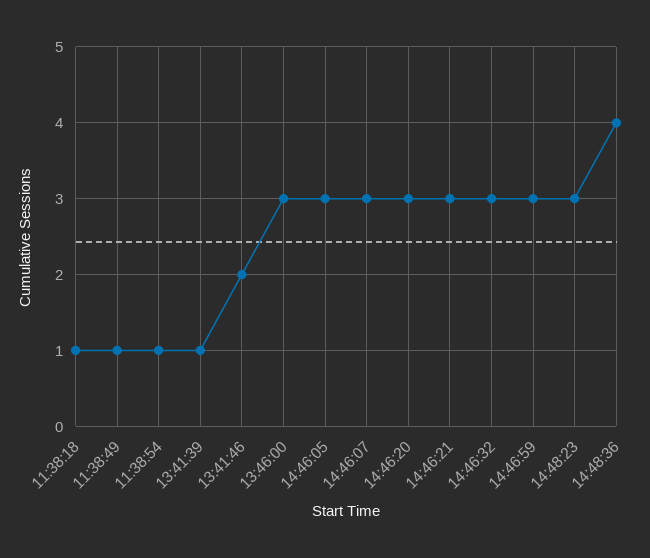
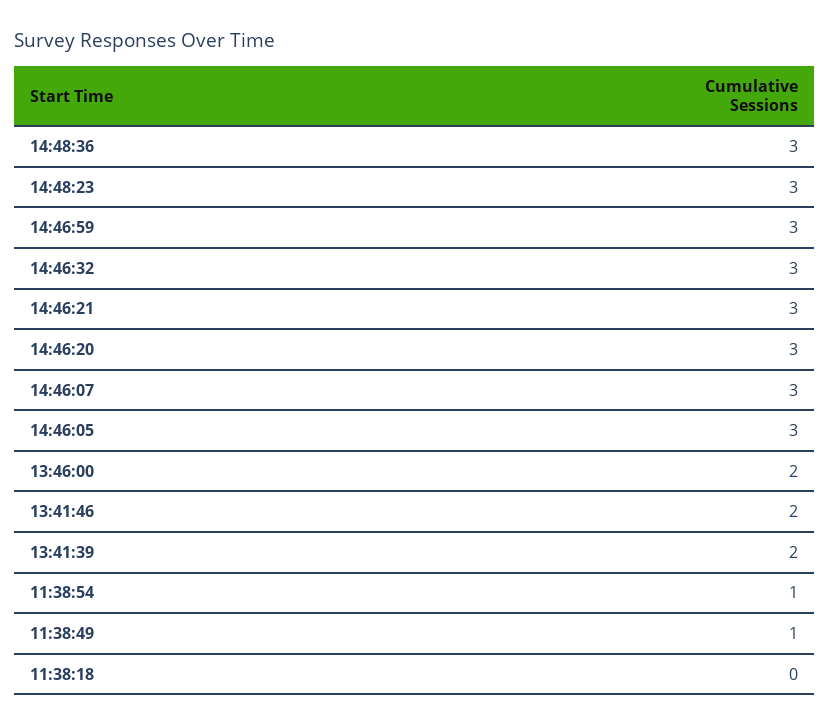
11:38:18: 1 -> 0
13:41:39: 1 -> 2
13:46:00: 3 -> 2
14:48:36: 4 -> 3

